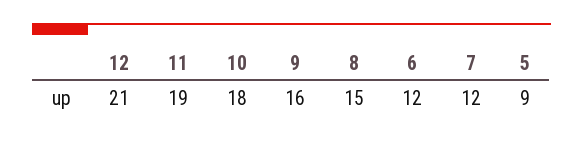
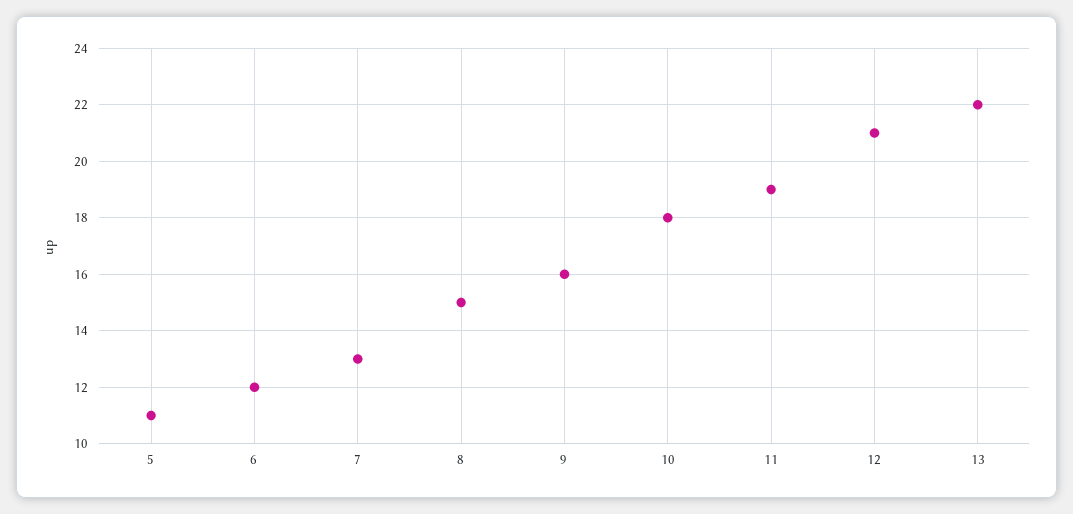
7: 12 -> 13
5: 9 -> 11
13: none -> 22

